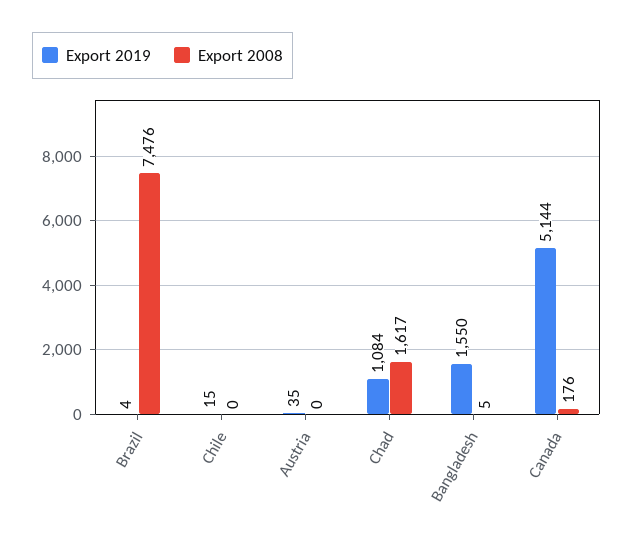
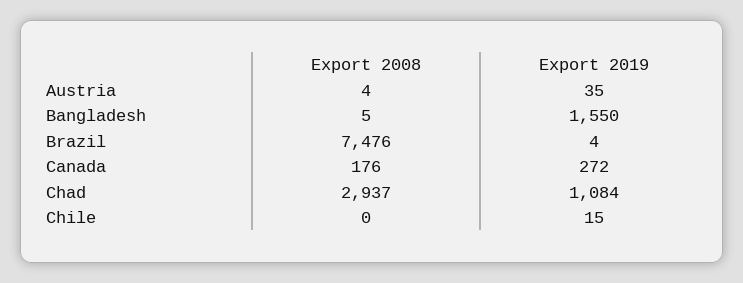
Export 2008, Austria: 0 -> 4
Export 2008, Chad: 1617 -> 2937
Export 2019, Canada: 5144 -> 272

